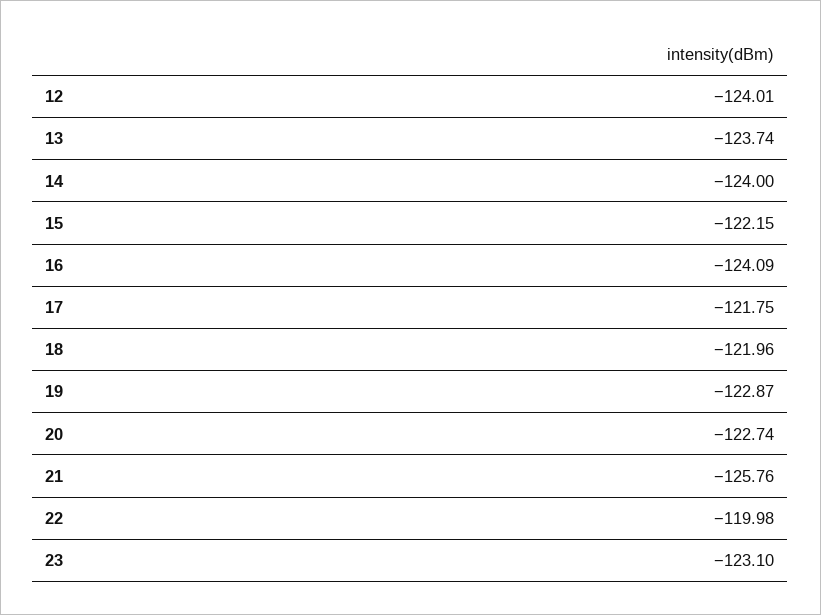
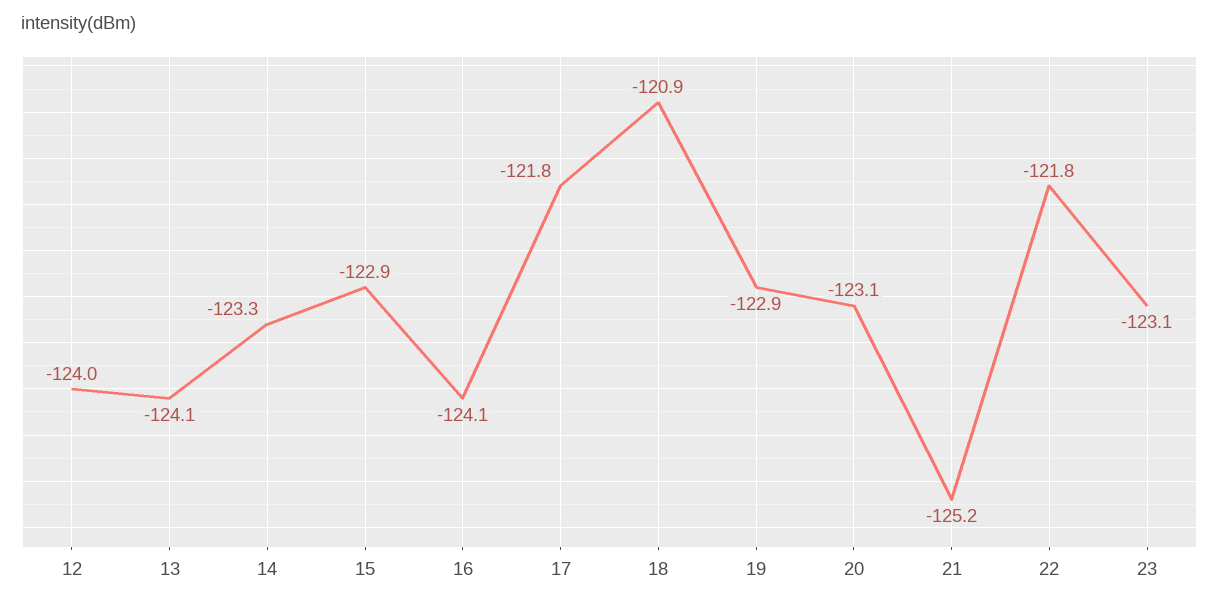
13: -123.74 -> -124.1
14: -124 -> -123.3
15: -122.15 -> -122.9
18: -121.96 -> -120.9
20: -122.74 -> -123.1
21: -125.76 -> -125.2
22: -119.98 -> -121.8

